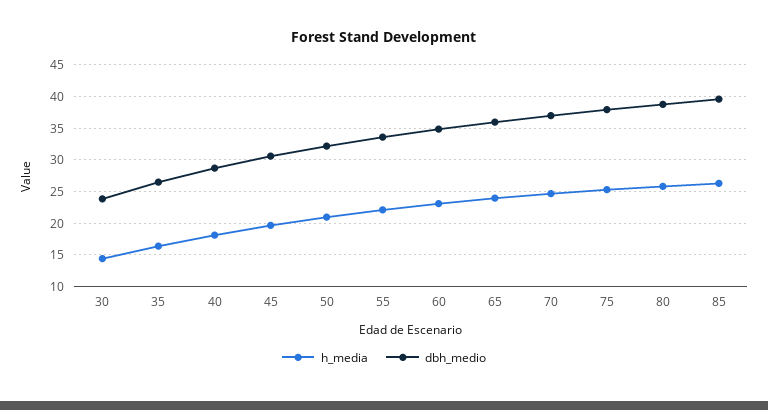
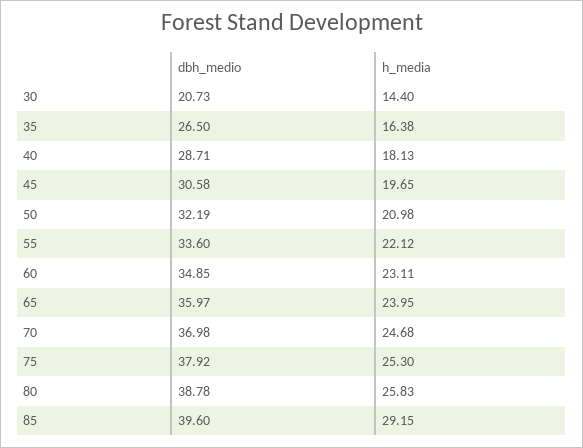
dbh_medio, 30: 24 -> 20.73
h_media, 85: 26 -> 29.15

